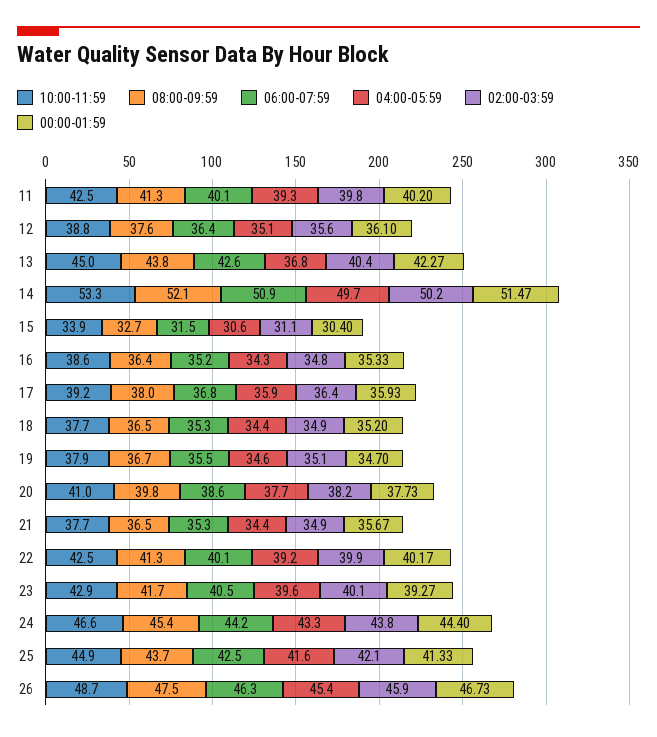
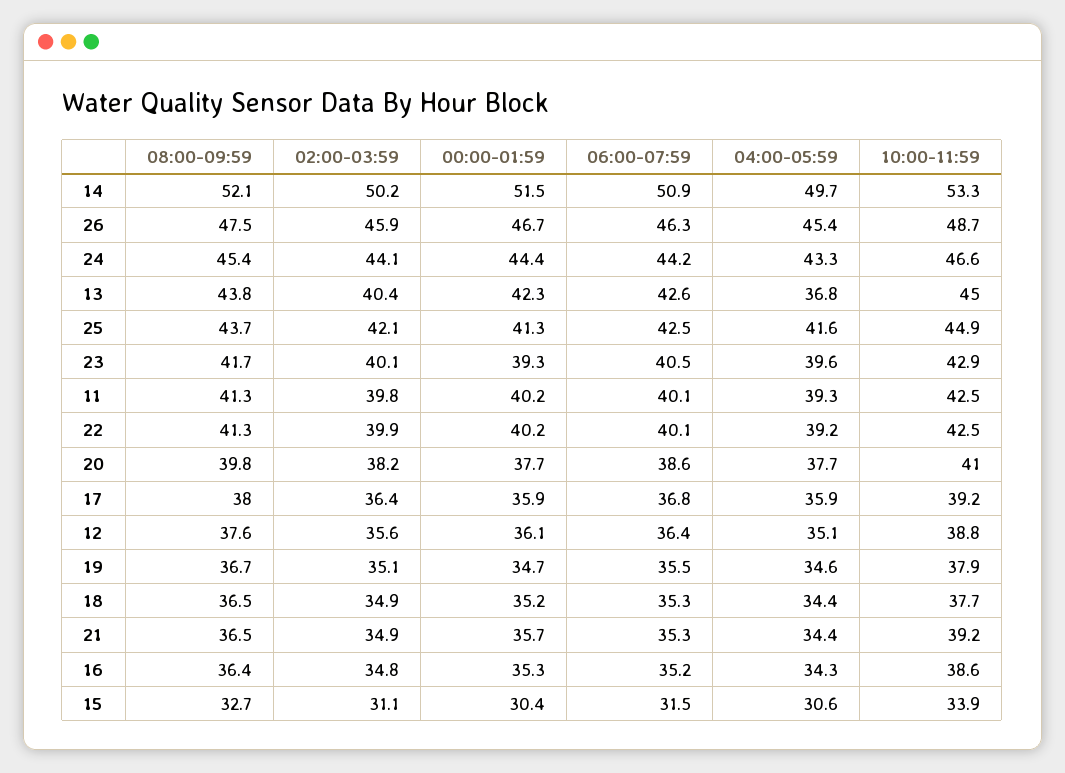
10:00-11:59, 21: 37.7 -> 39.2
02:00-03:59, 24: 43.8 -> 44.1

